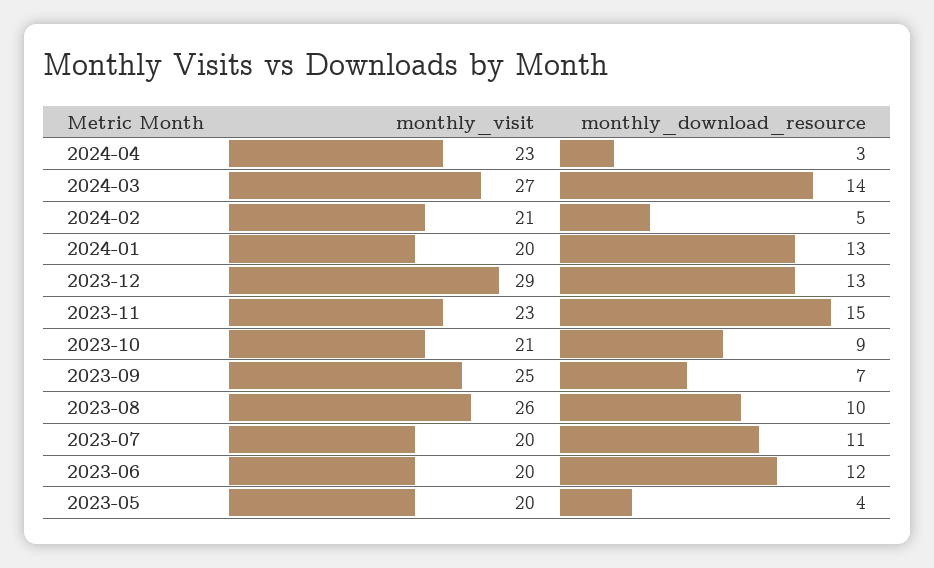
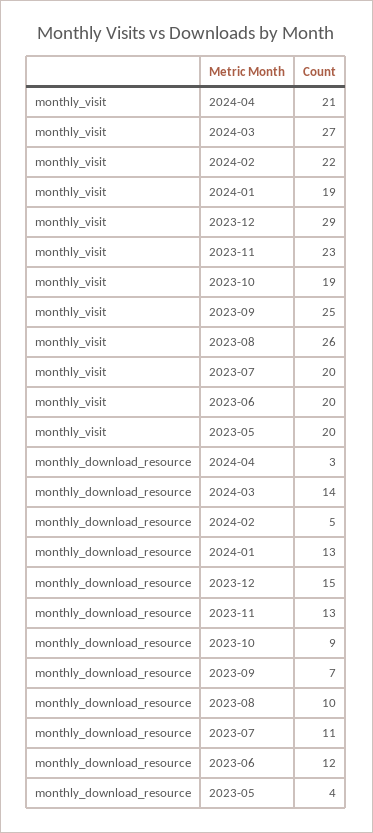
monthly_visit, 2024-04: 23 -> 21
monthly_visit, 2024-02: 21 -> 22
monthly_visit, 2024-01: 20 -> 19
monthly_download_resource, 2023-12: 13 -> 15
monthly_download_resource, 2023-11: 15 -> 13
monthly_visit, 2023-10: 21 -> 19

